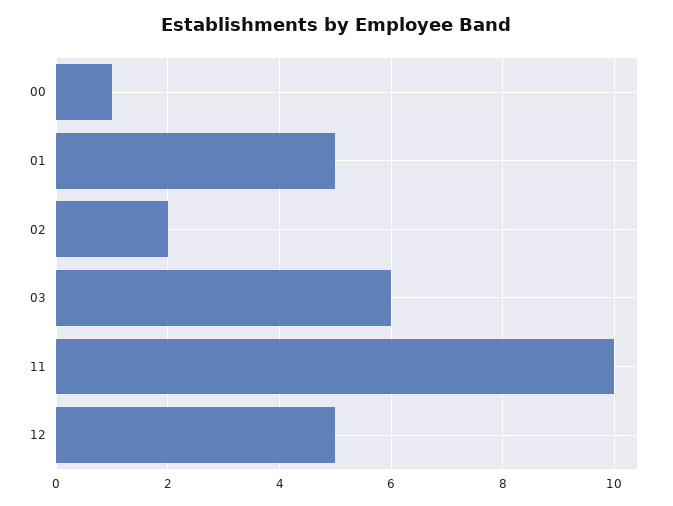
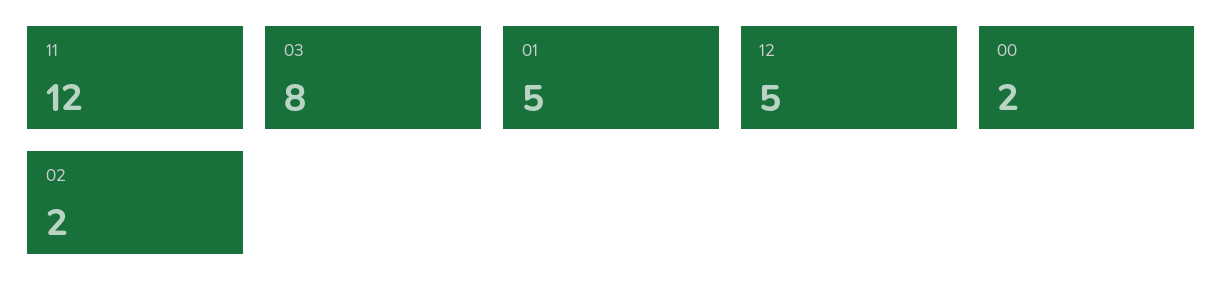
00: 1 -> 2
03: 6 -> 8
11: 10 -> 12

